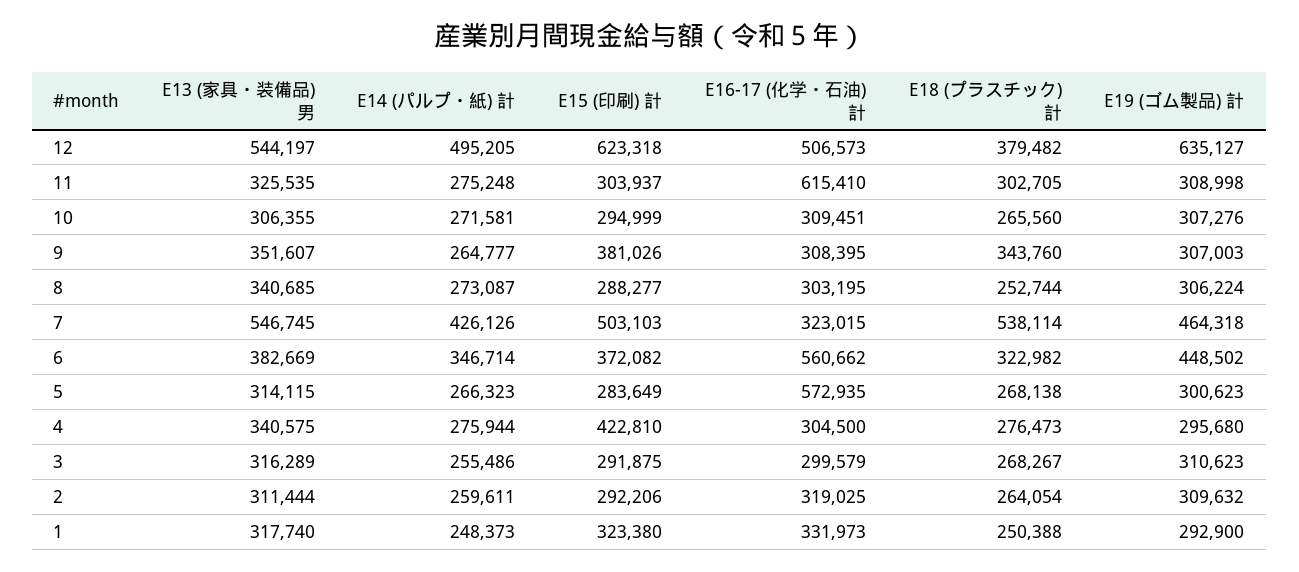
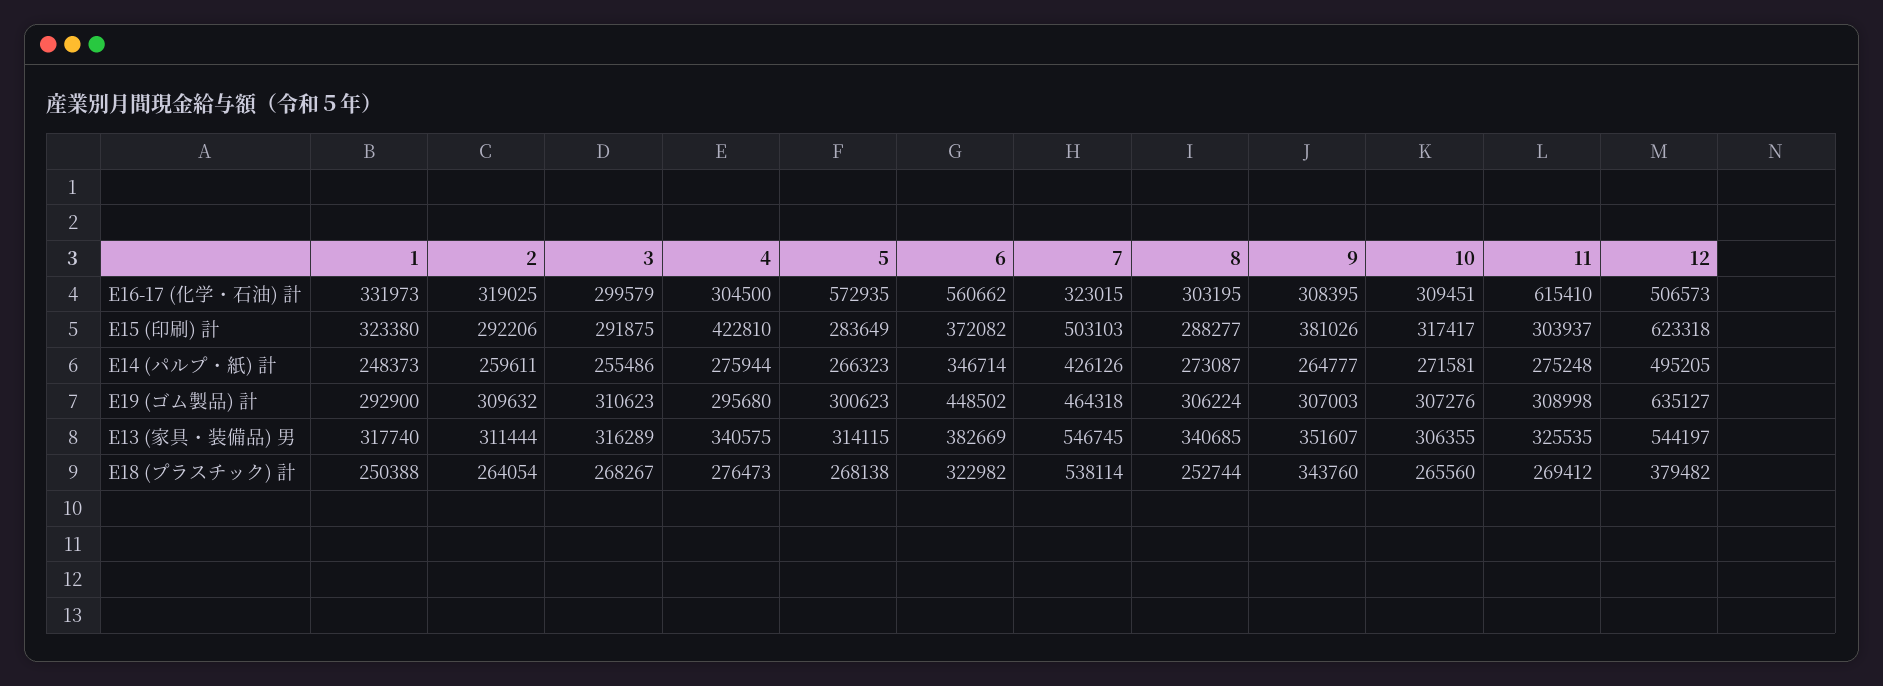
E18 (プラスチック) 計, 11: 302705 -> 269412
E15 (印刷) 計, 10: 294999 -> 317417

